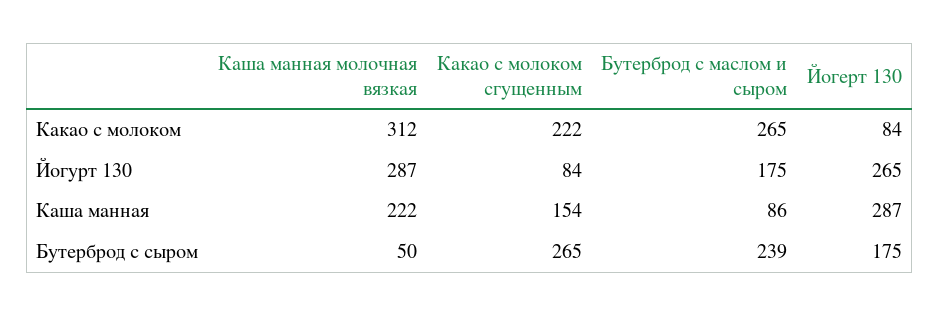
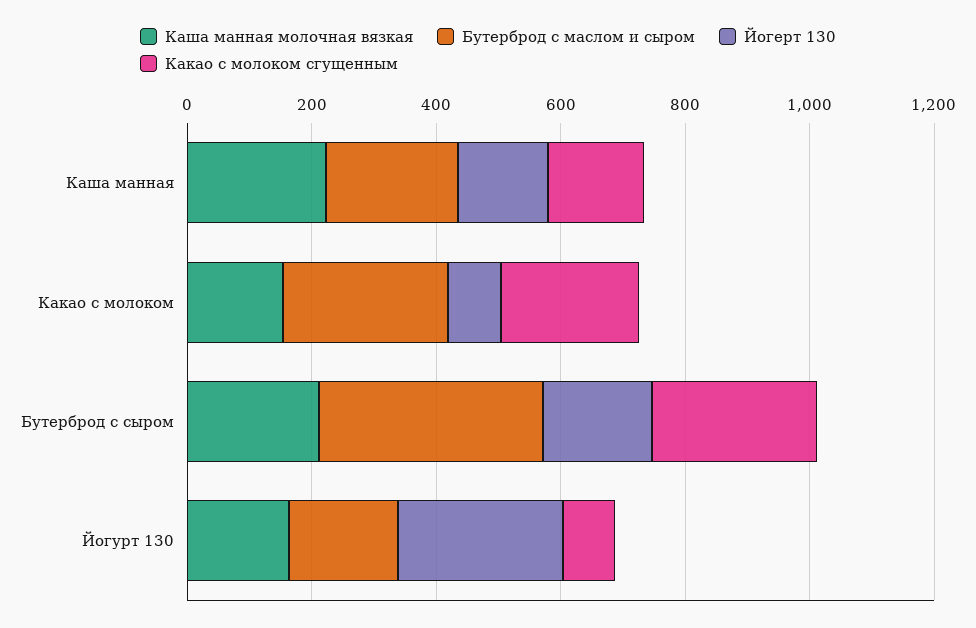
Каша манная молочная вязкая, Какао с молоком: 312 -> 150
Каша манная молочная вязкая, Йогурт 130: 287 -> 150
Бутерброд с маслом и сыром, Каша манная: 86 -> 200
Йогерт 130, Каша манная: 287 -> 150
Каша манная молочная вязкая, Бутерброд с сыром: 50 -> 200
Бутерброд с маслом и сыром, Бутерброд с сыром: 239 -> 350

